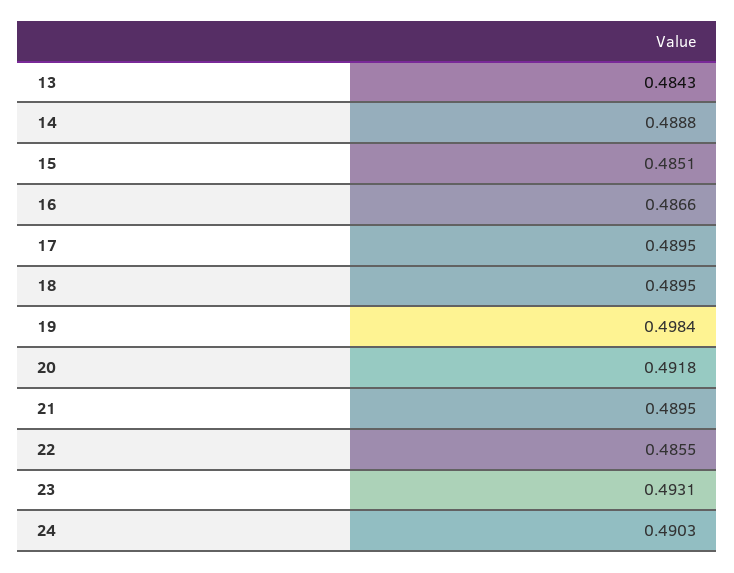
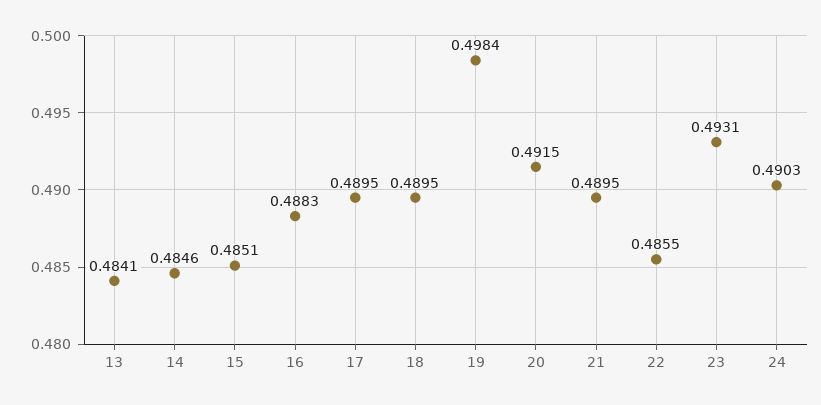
13: 0.4843 -> 0.4841
14: 0.4888 -> 0.4846
16: 0.4866 -> 0.4883
20: 0.4918 -> 0.4915

